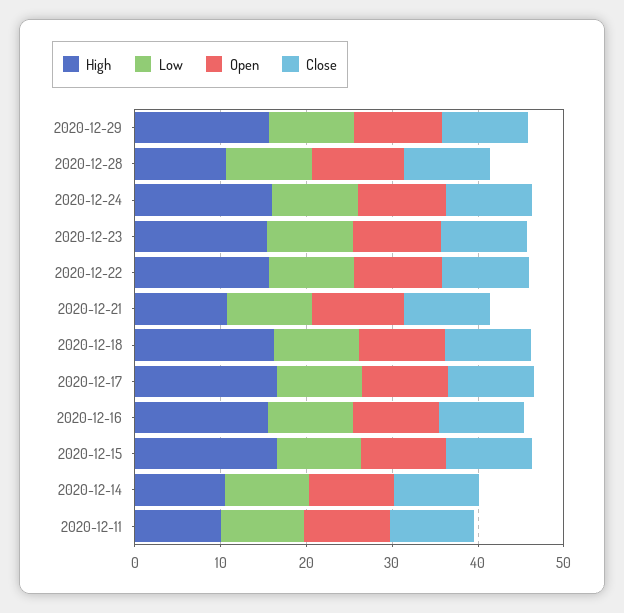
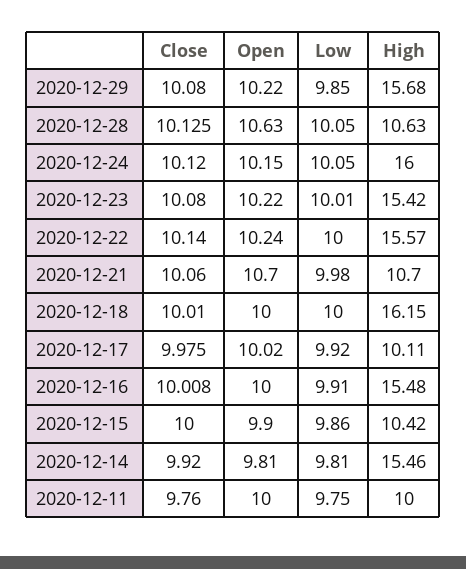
High, 2020-12-17: 16 -> 10.11
High, 2020-12-15: 16 -> 10.42
High, 2020-12-14: 10 -> 15.46

